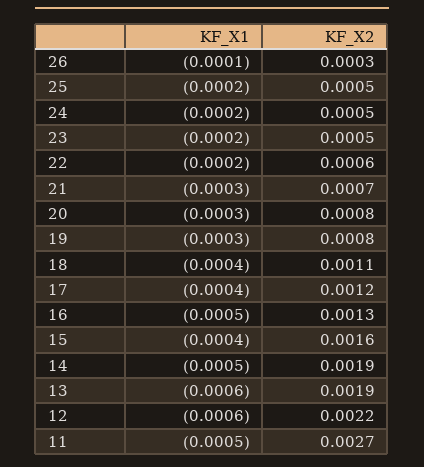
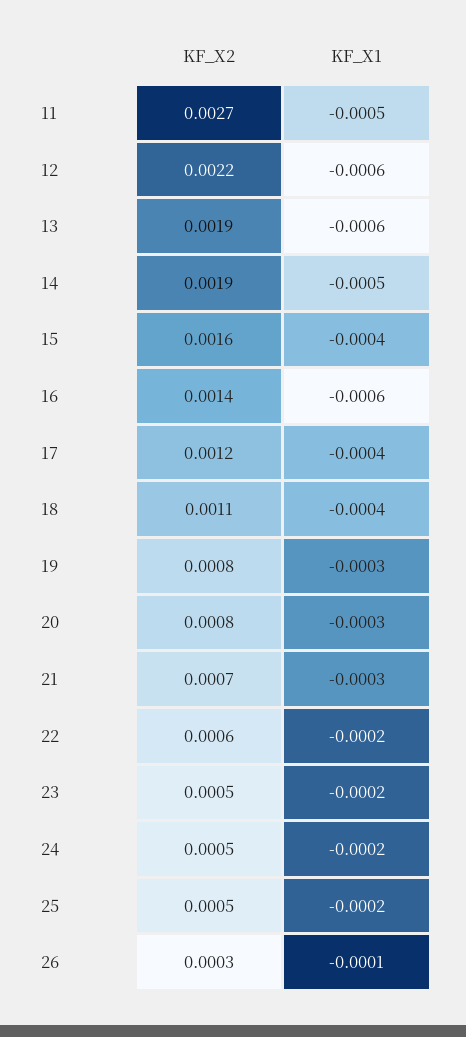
KF_X1, 16: -0.0005 -> -0.0006
KF_X2, 16: 0.0013 -> 0.0014

